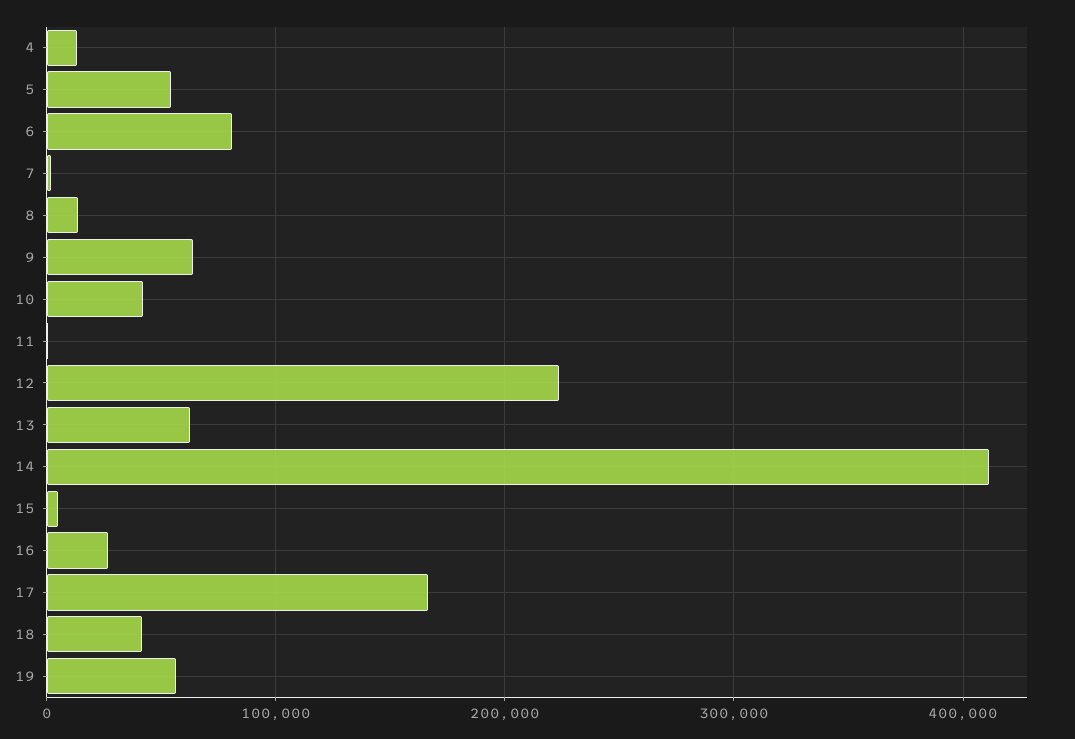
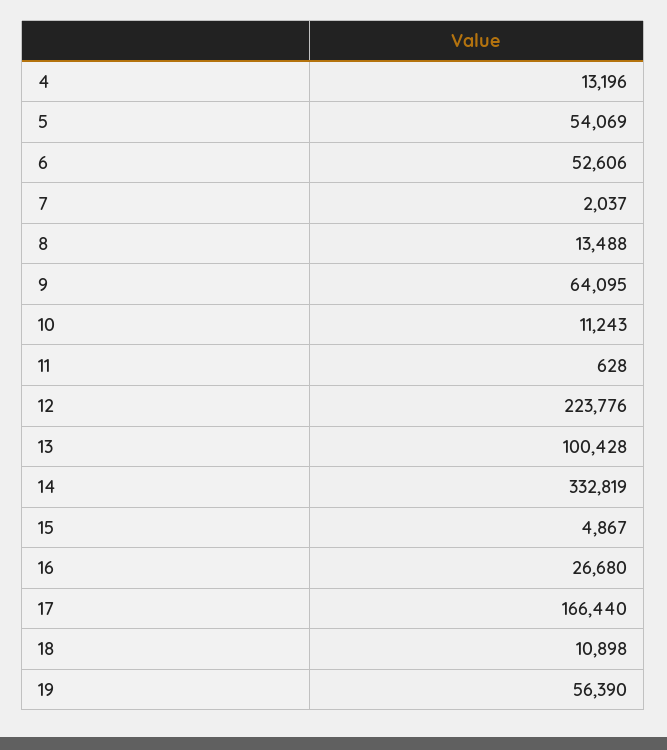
6: 80000 -> 52606
10: 40000 -> 11243
13: 60000 -> 100428
14: 410000 -> 332819
18: 40000 -> 10898

